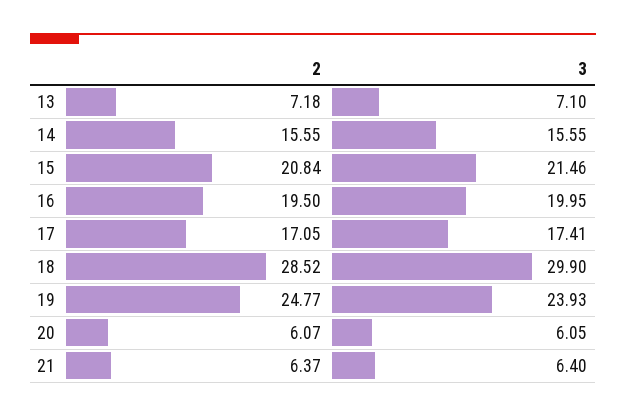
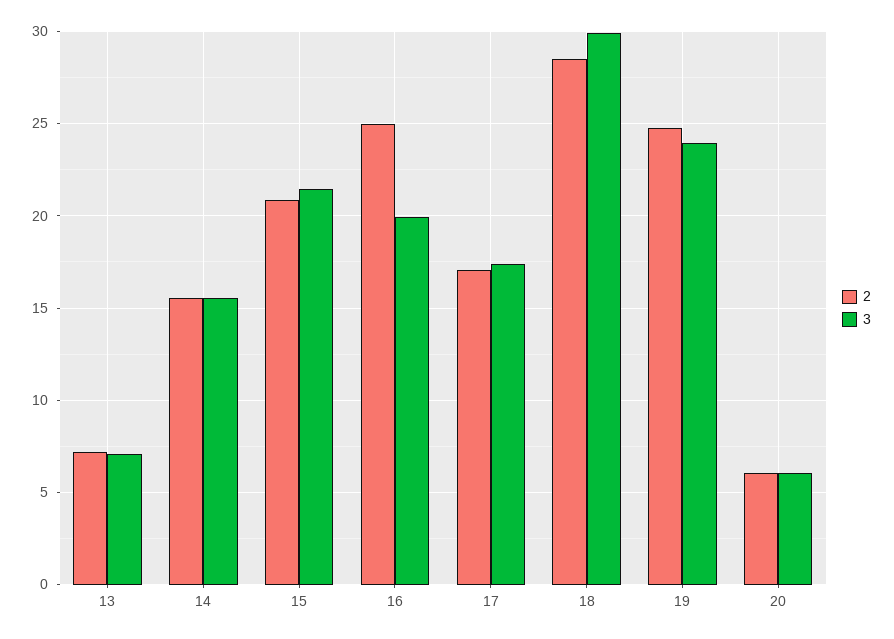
2, 16: 19.5 -> 25
2, 21: 6.37 -> none
3, 21: 6.4 -> none

